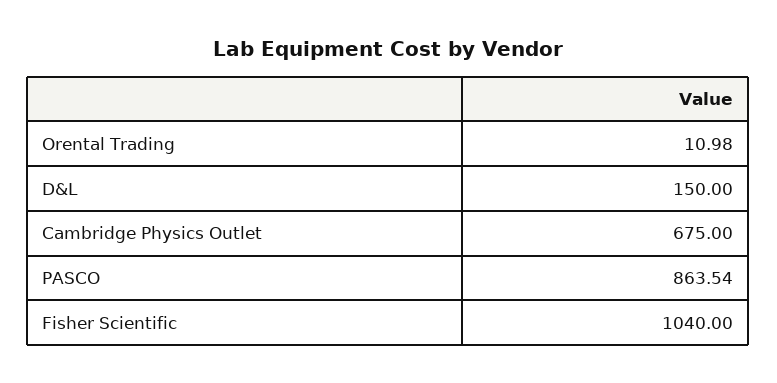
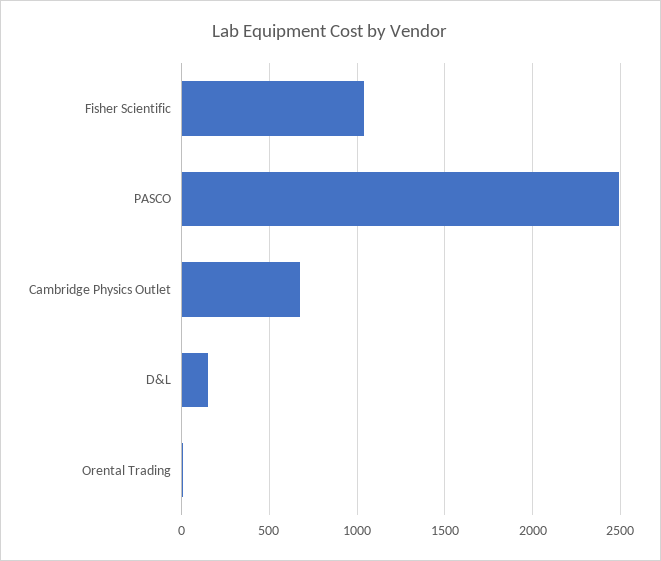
PASCO: 863.54 -> 2500

